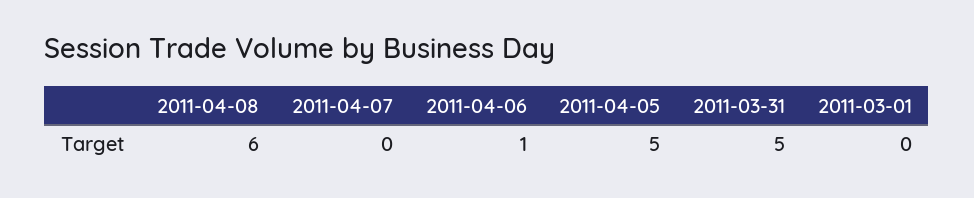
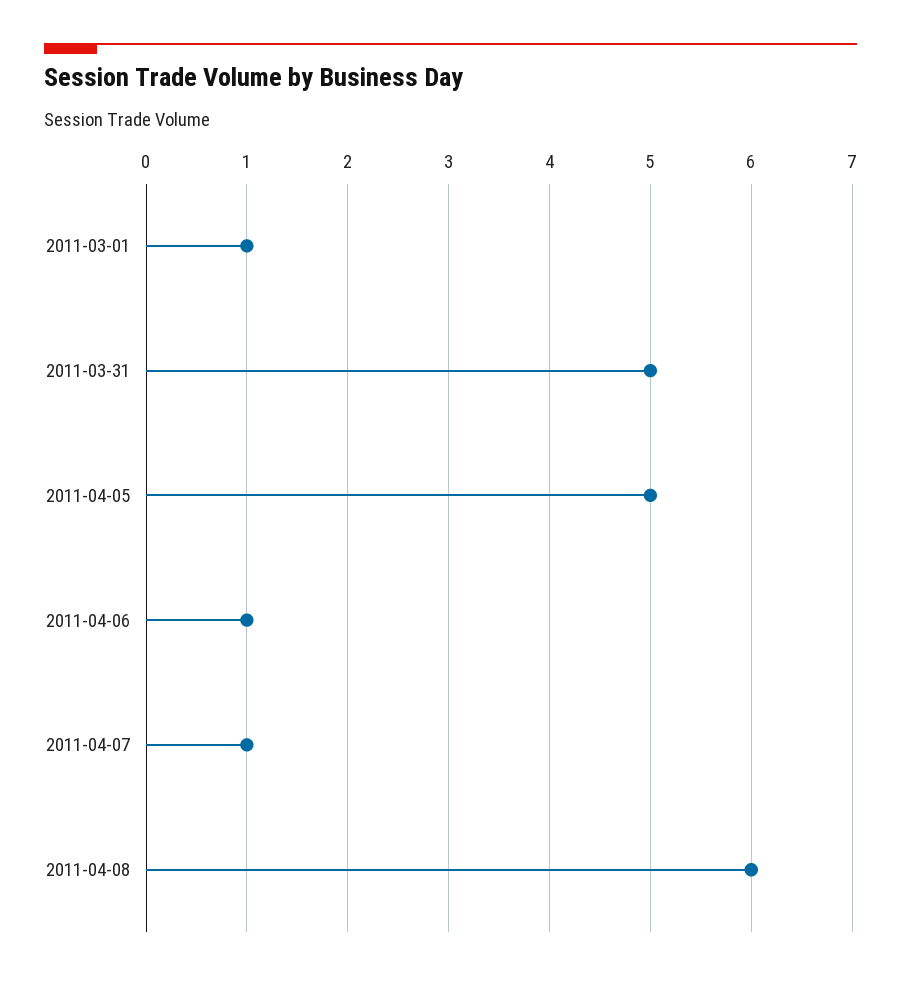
2011-04-07: 0 -> 1
2011-03-01: 0 -> 1

